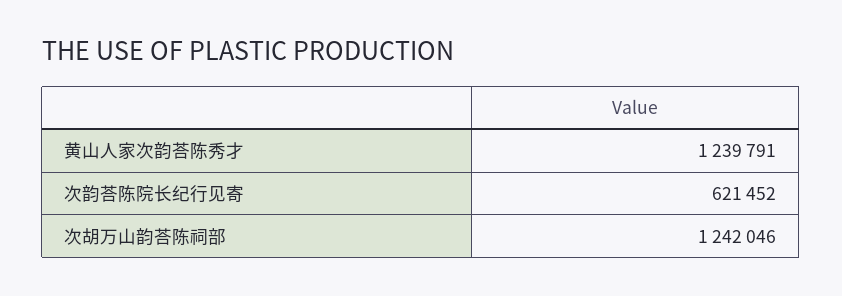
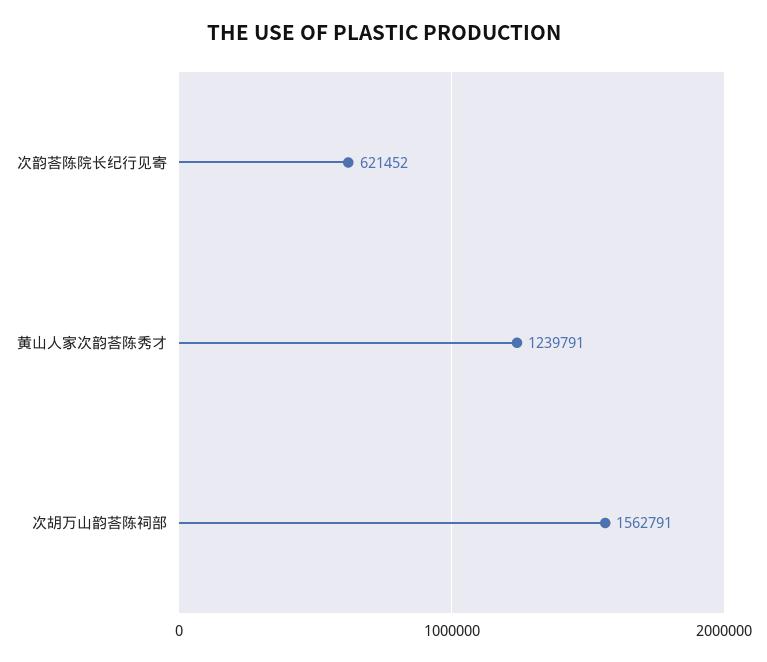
次胡万山韵荅陈祠部: 1242046 -> 1562791

